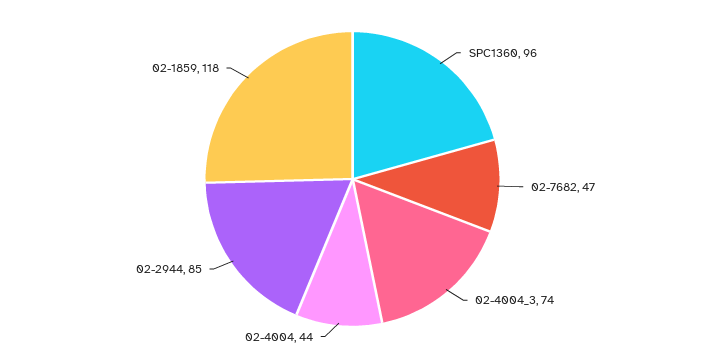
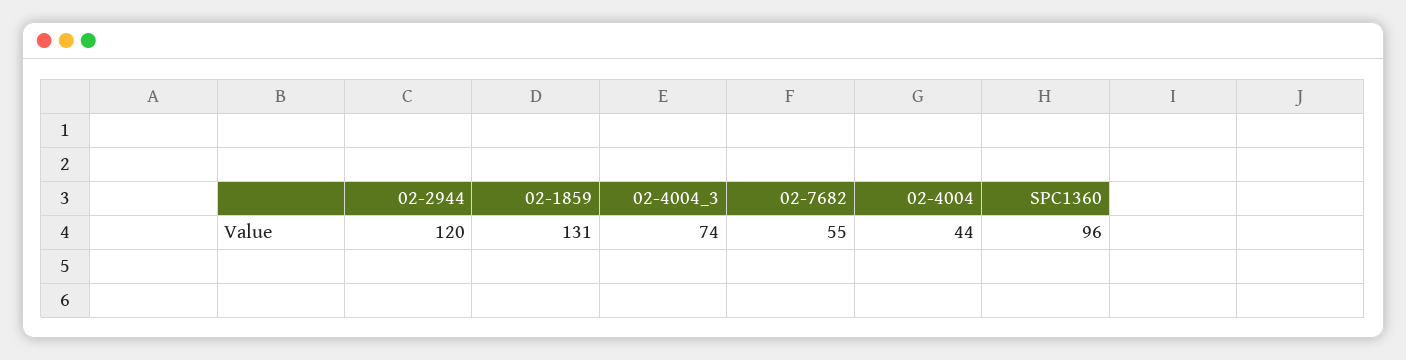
02-7682: 47 -> 55
02-2944: 85 -> 120
02-1859: 118 -> 131

